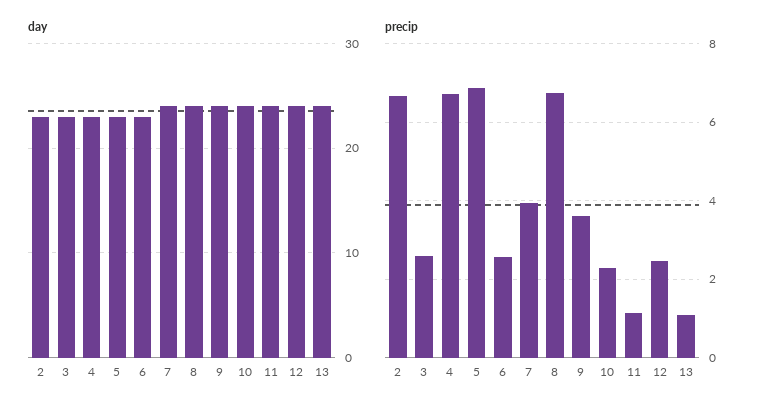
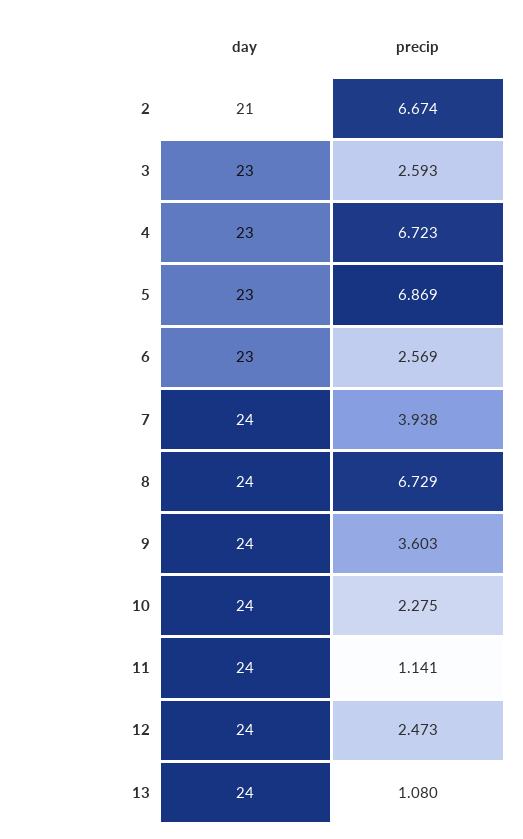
day, 2: 23 -> 21

